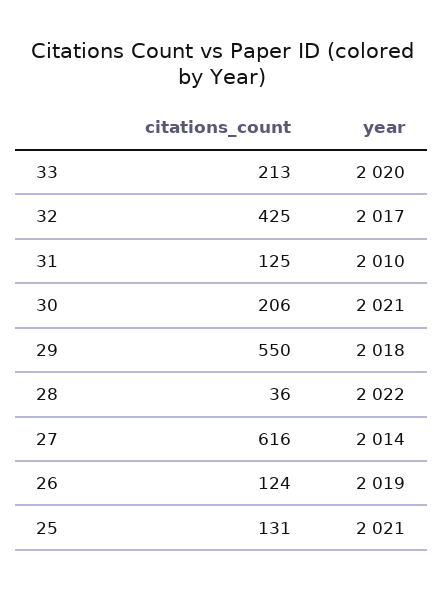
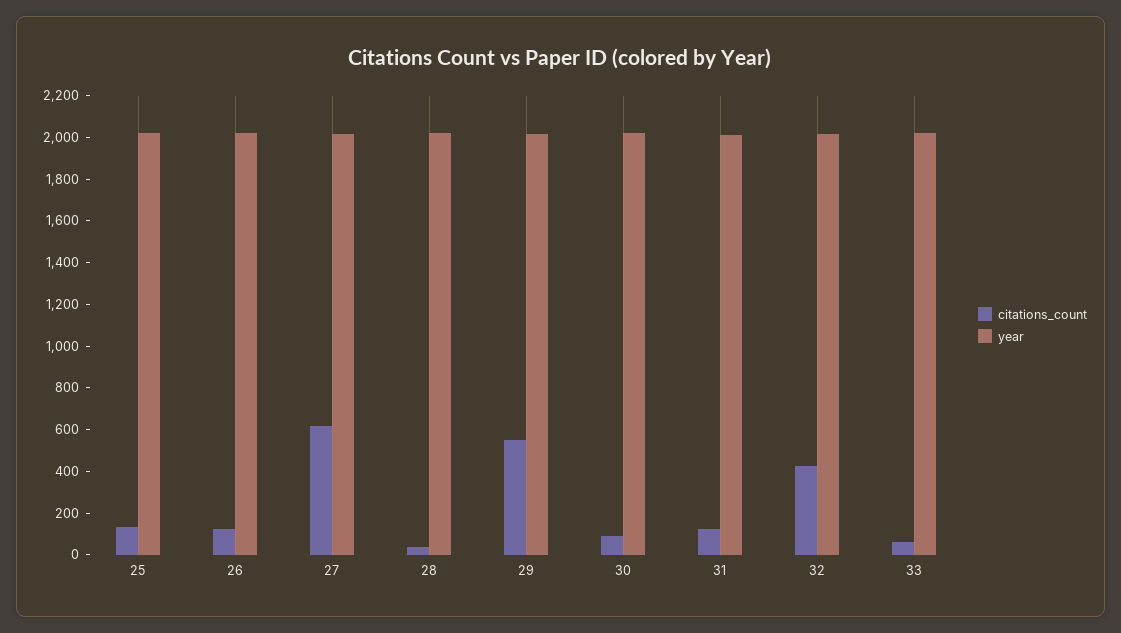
citations_count, 33: 213 -> 50
citations_count, 30: 206 -> 100

